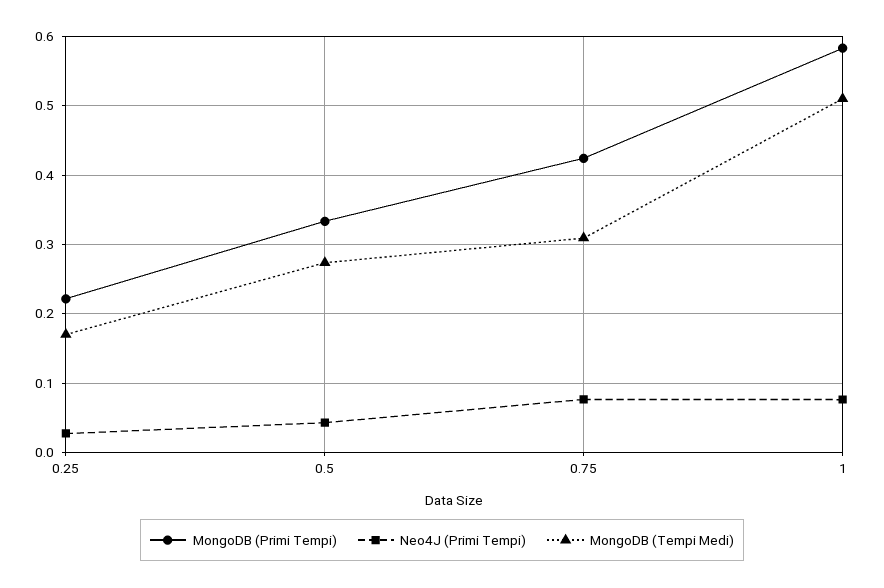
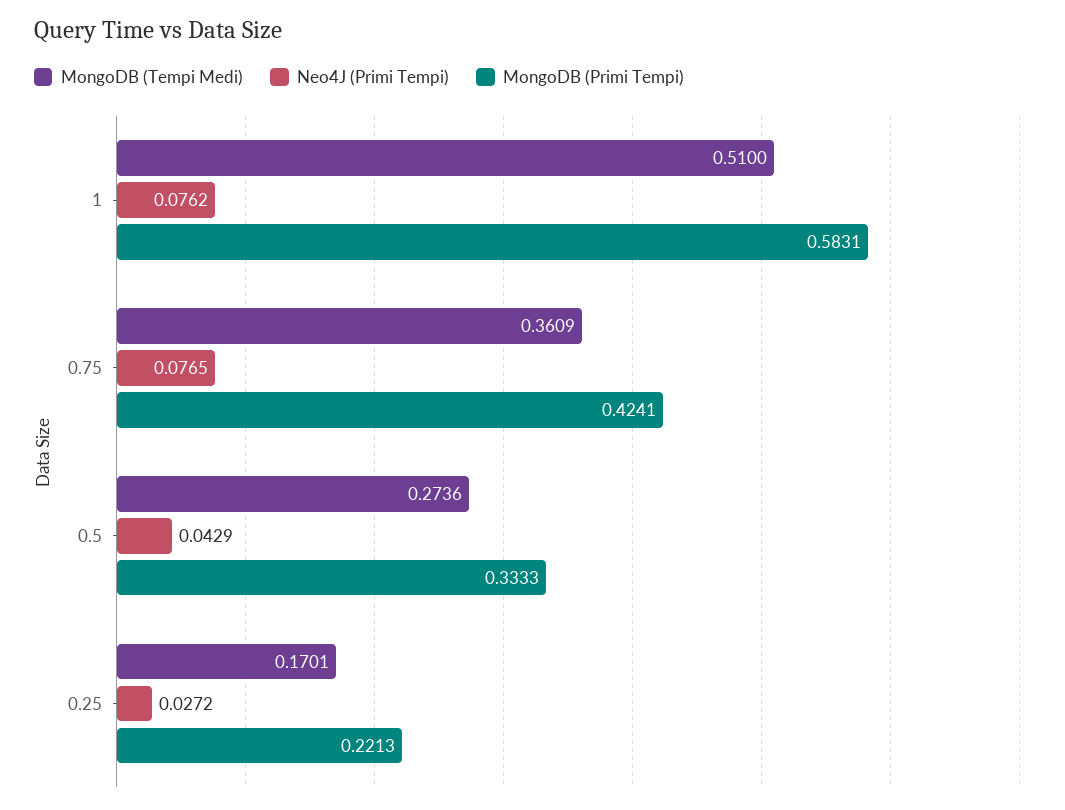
MongoDB (Tempi Medi), 0.75: 0.31 -> 0.3609

